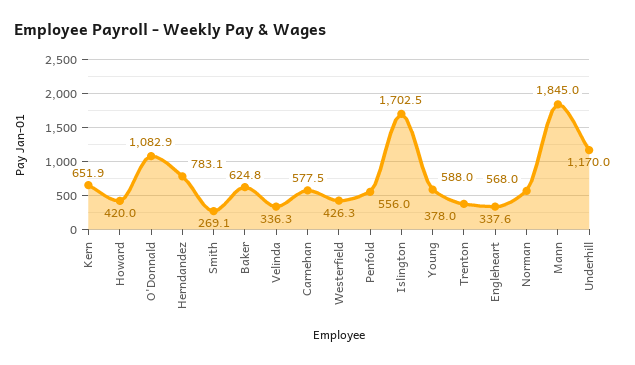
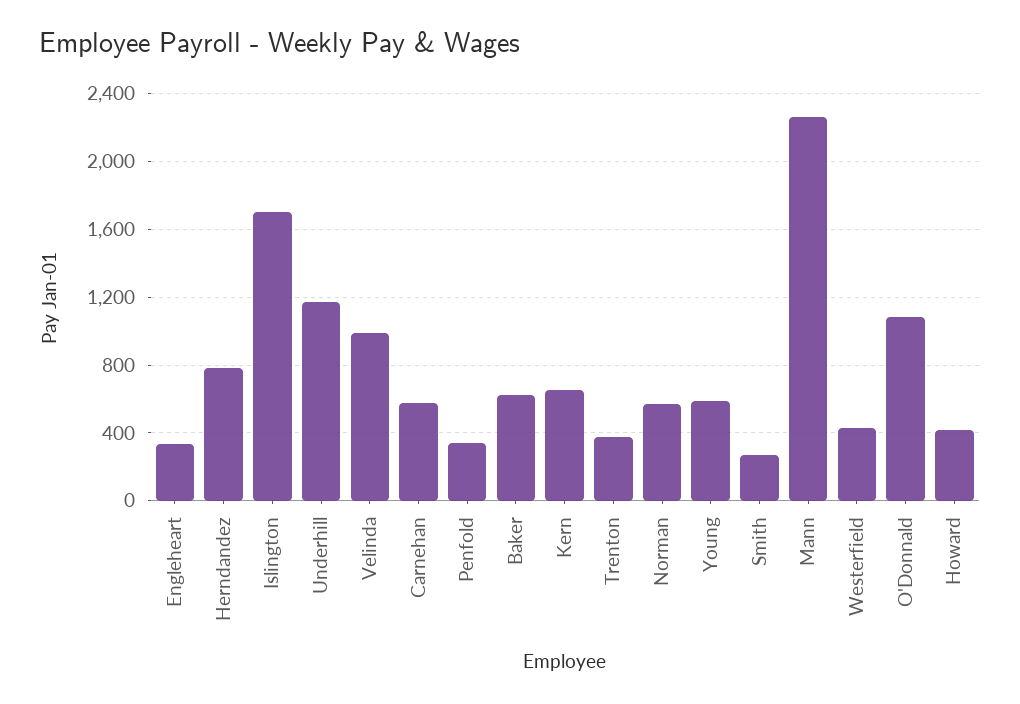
Velinda: 336.3 -> 1000
Penfold: 556 -> 350
Mann: 1845 -> 2250

